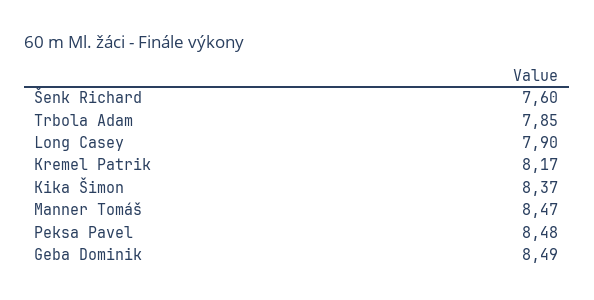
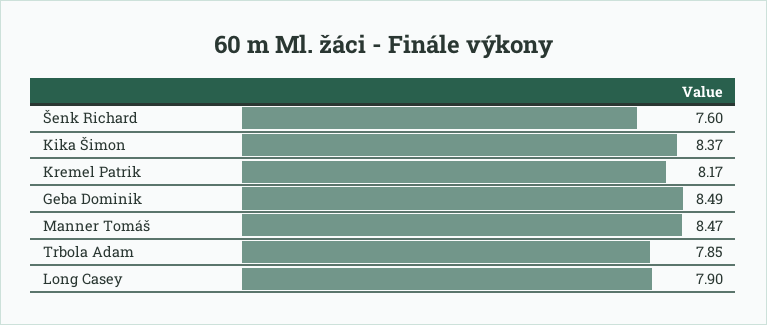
Peksa Pavel: 8.48 -> none

